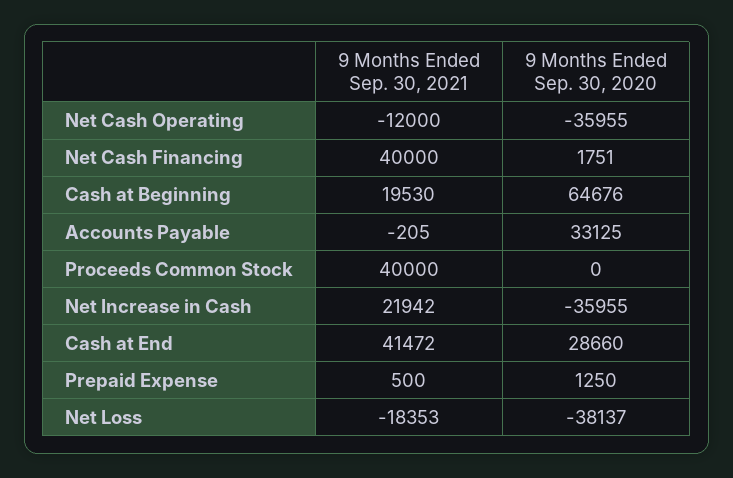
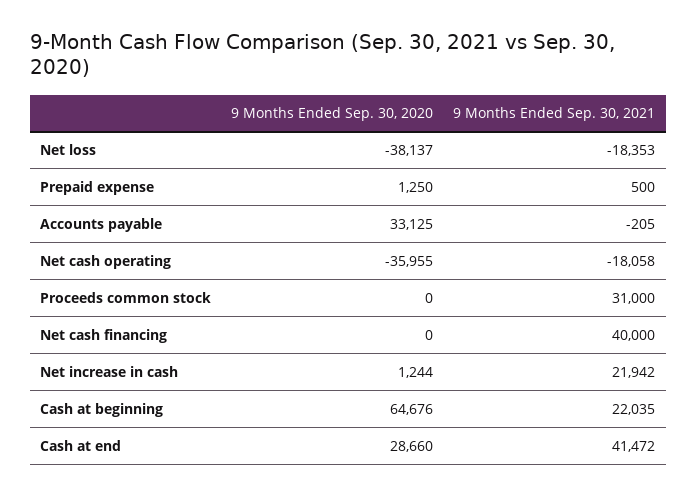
9 Months Ended Sep. 30, 2021, Net Cash Operating: -12000 -> -18058
9 Months Ended Sep. 30, 2020, Net Cash Financing: 1751 -> 0
9 Months Ended Sep. 30, 2021, Cash at Beginning: 19530 -> 22035
9 Months Ended Sep. 30, 2021, Proceeds Common Stock: 40000 -> 31000
9 Months Ended Sep. 30, 2020, Net Increase in Cash: -35955 -> 1244

